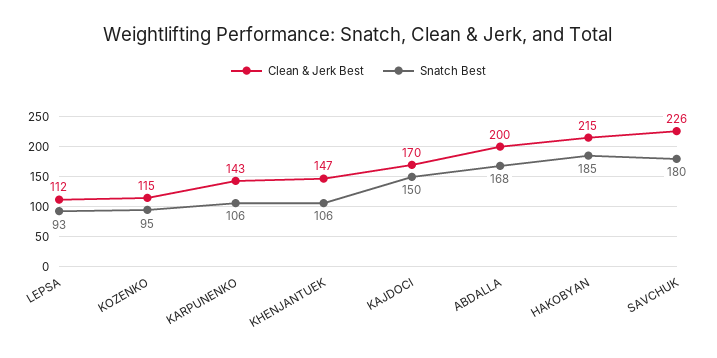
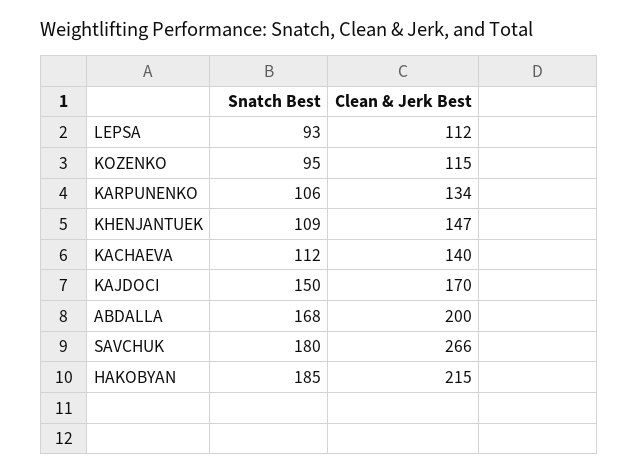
Clean & Jerk Best, KARPUNENKO: 143 -> 134
Snatch Best, KHENJANTUEK: 106 -> 109
Clean & Jerk Best, SAVCHUK: 226 -> 266
Snatch Best, KACHAEVA: none -> 112
Clean & Jerk Best, KACHAEVA: none -> 140

